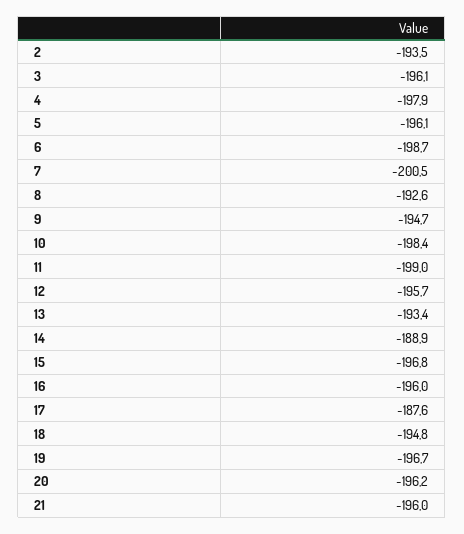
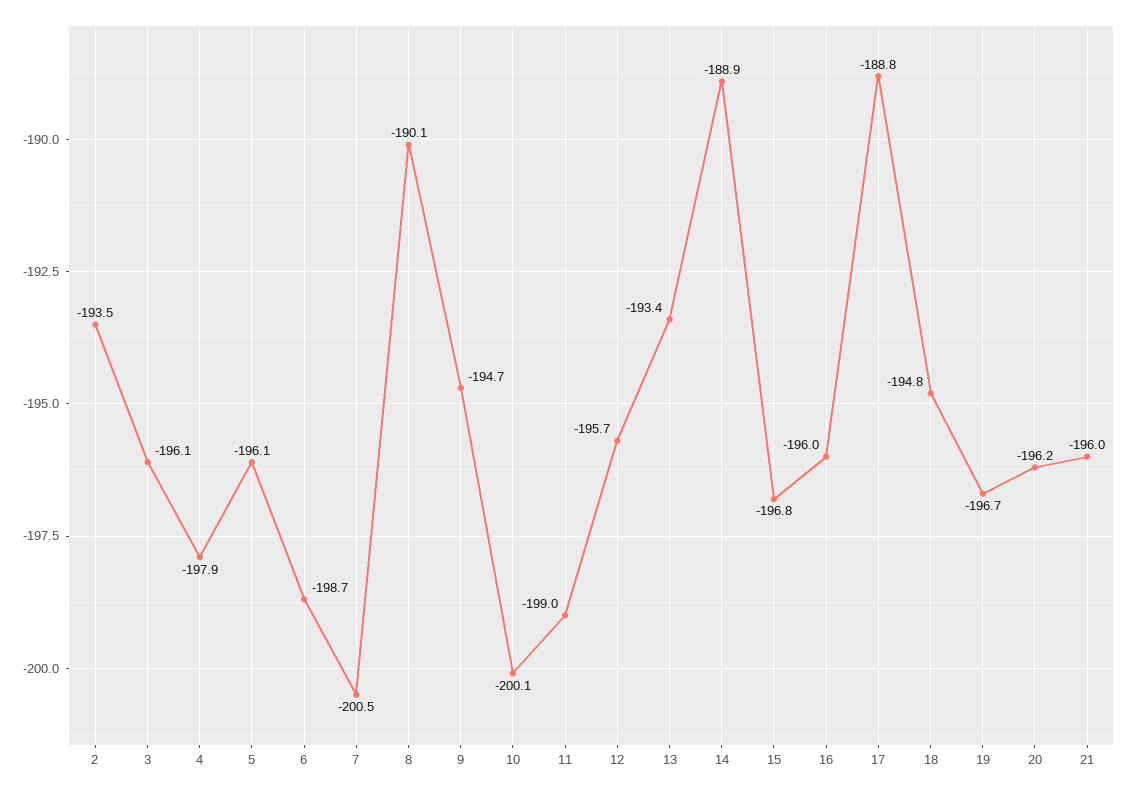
8: -192.6 -> -190.1
10: -198.4 -> -200.1
17: -187.6 -> -188.8

